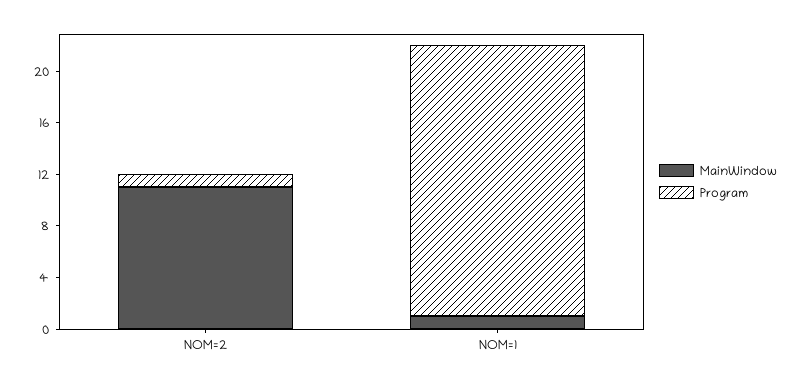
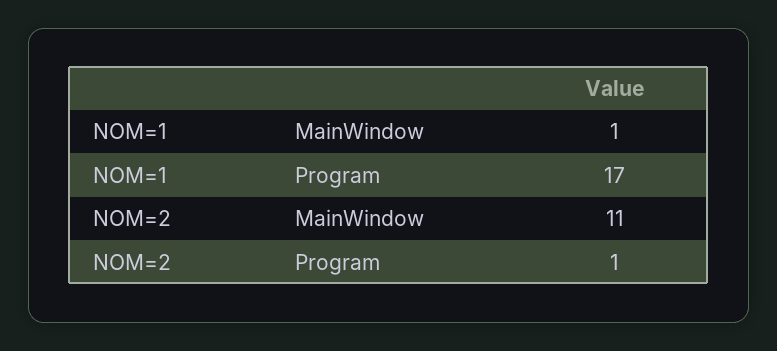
Program, NOM=1: 21 -> 17

